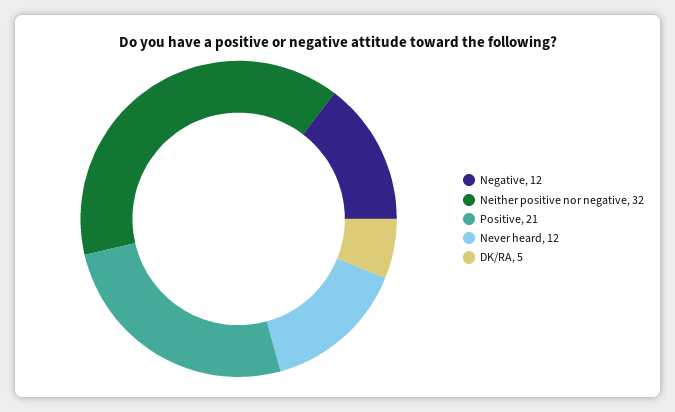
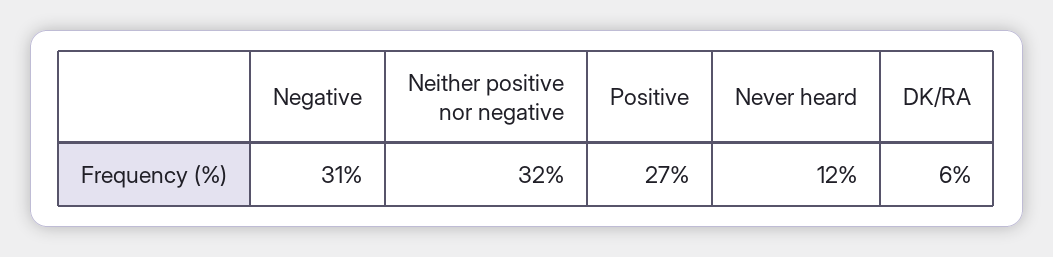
Negative: 12 -> 31
Positive: 21 -> 27
DK/RA: 5 -> 6

